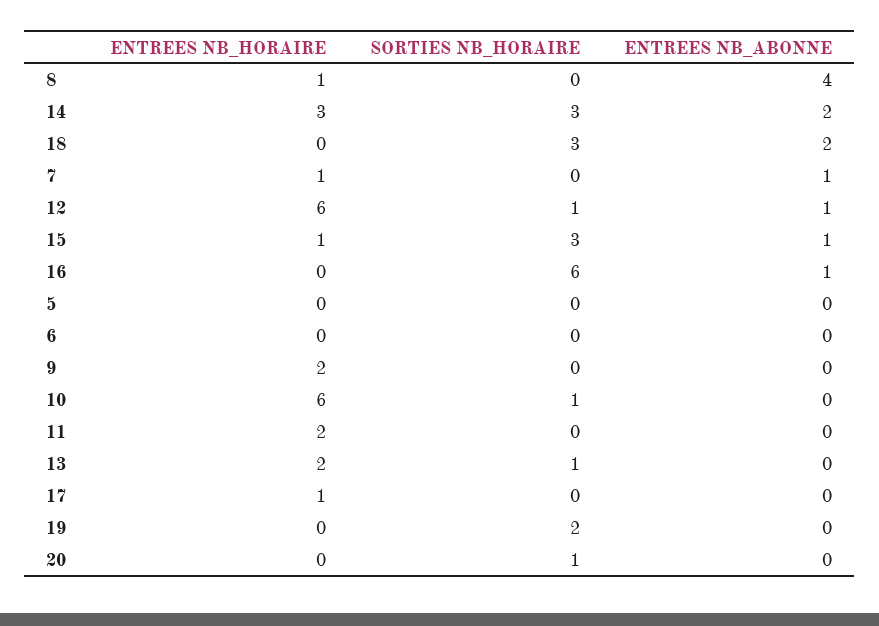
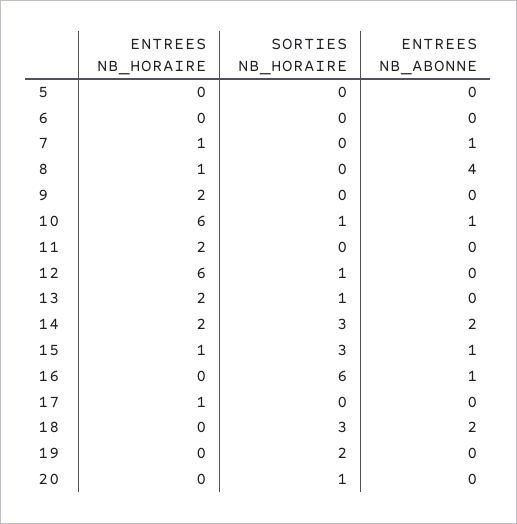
ENTREES NB_HORAIRE, 14: 3 -> 2
ENTREES NB_ABONNE, 12: 1 -> 0
ENTREES NB_ABONNE, 10: 0 -> 1

